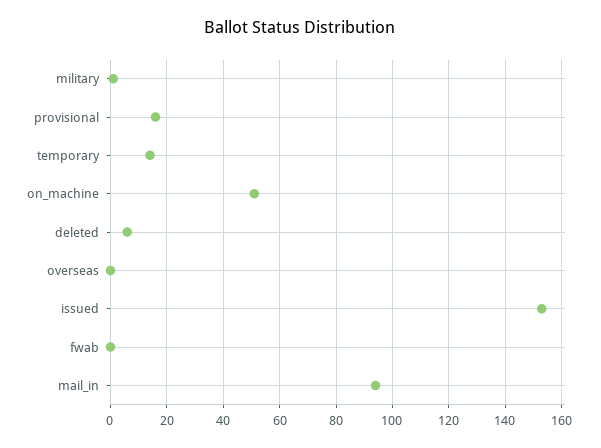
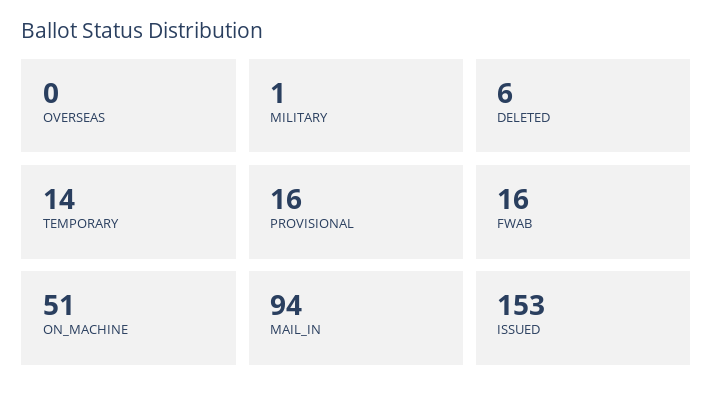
fwab: 0 -> 16

